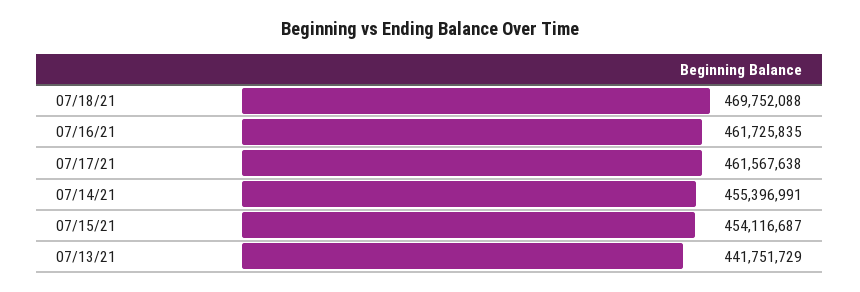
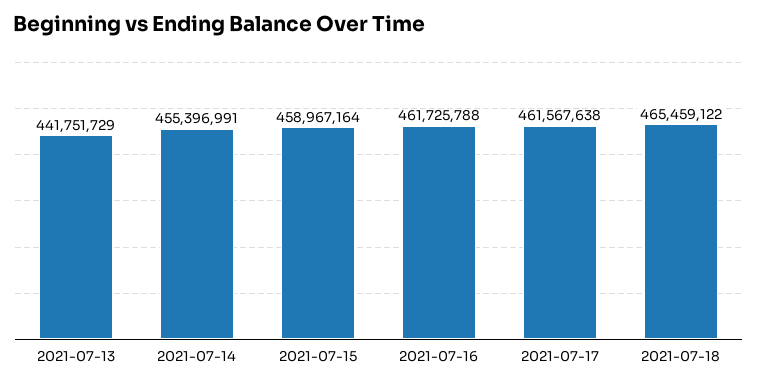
07/18/21: 469752088 -> 465459122
07/16/21: 461725835 -> 461725788
07/15/21: 454116687 -> 458967164

